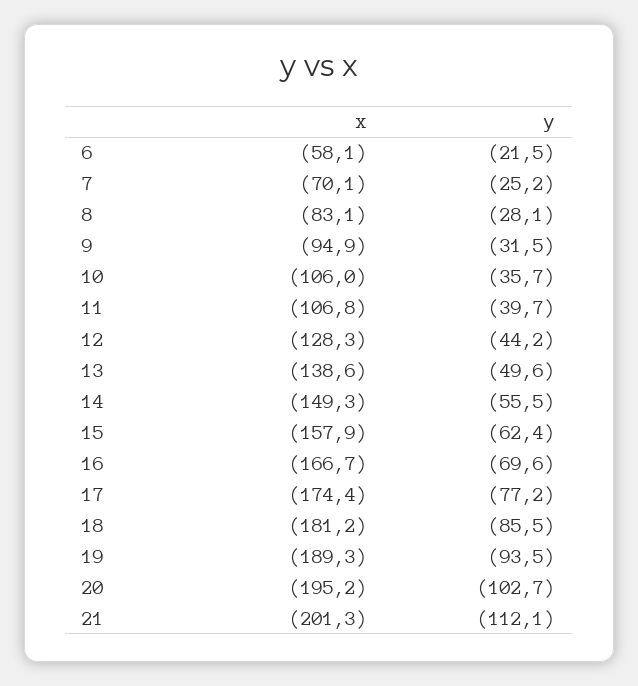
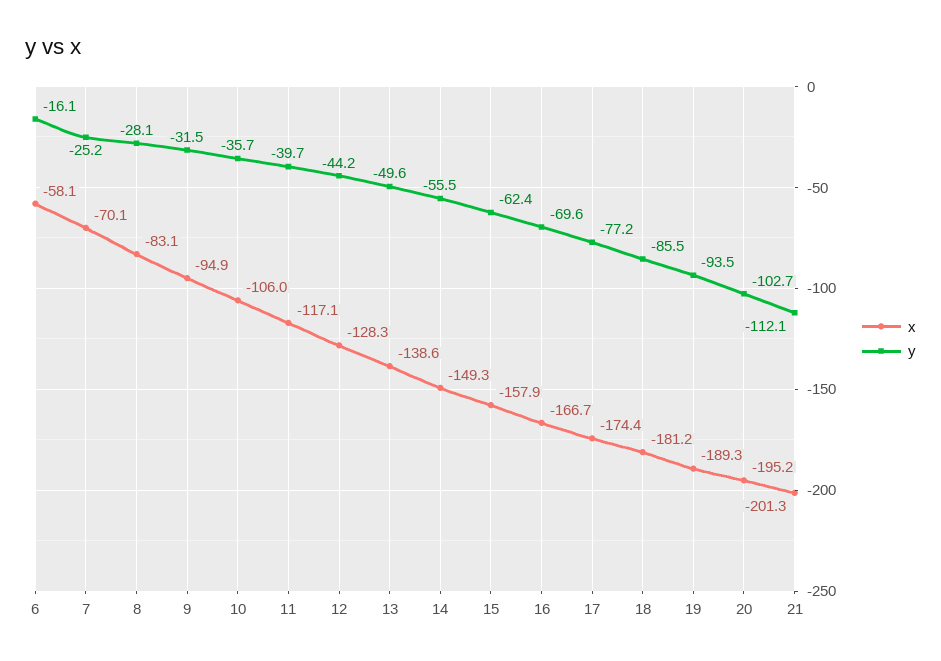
y, 6: -21.5 -> -16.1
x, 11: -106.8 -> -117.1

